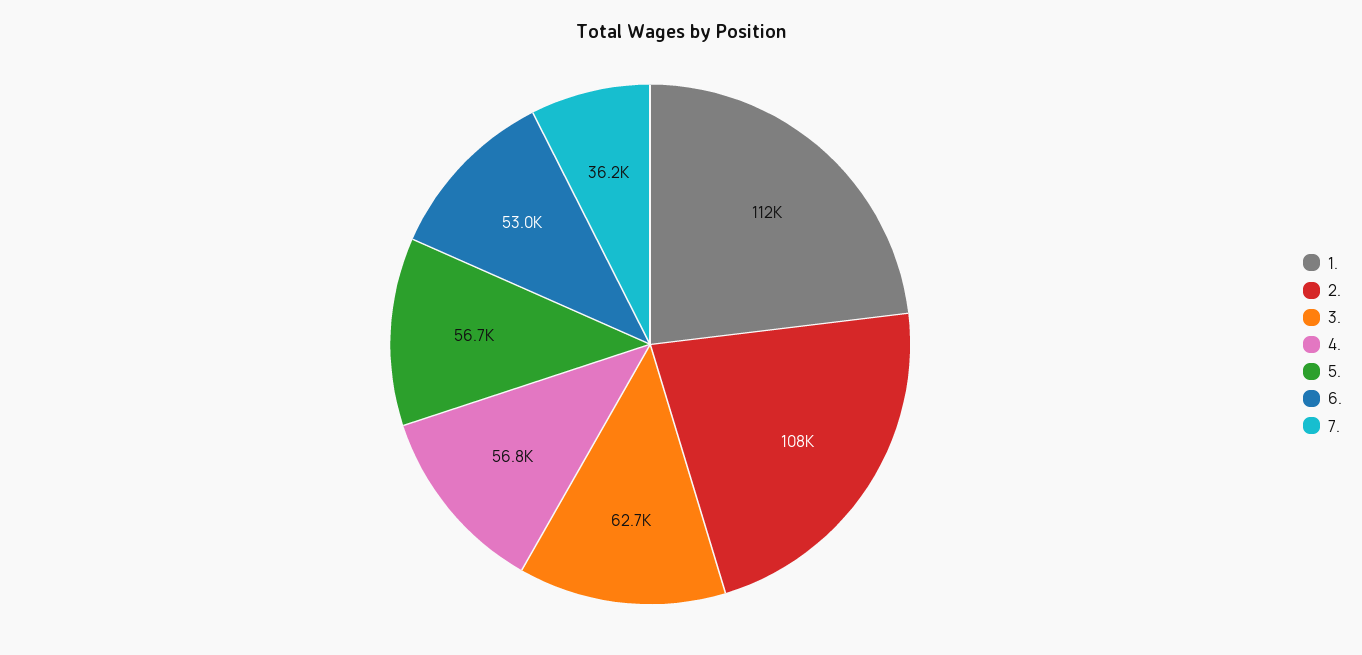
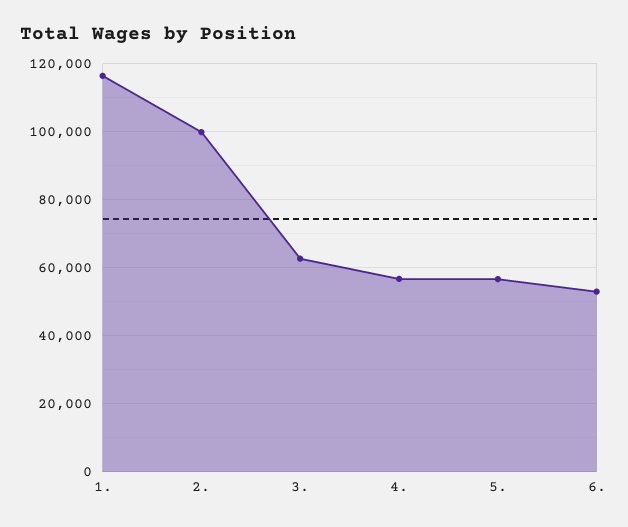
1.: 112000 -> 116000
2.: 108000 -> 100000
7.: 36200 -> none

